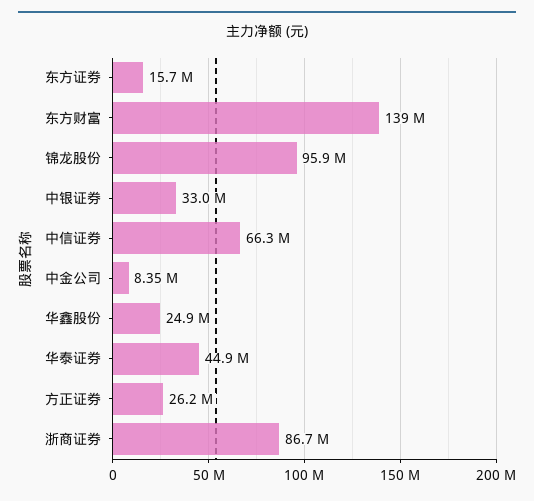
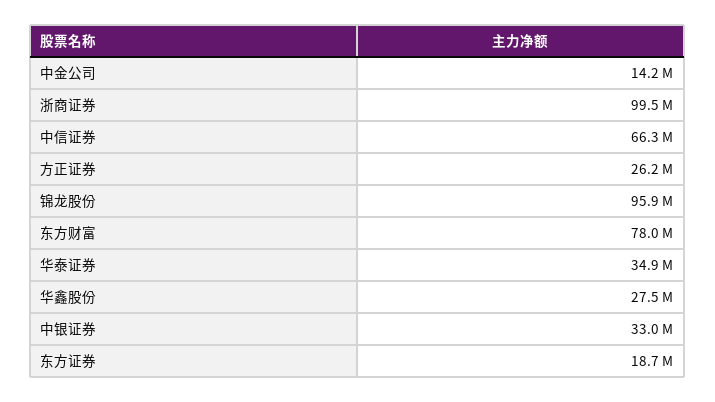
东方证券: 15700000 -> 18700000
东方财富: 139000000 -> 78000000
中金公司: 8350000 -> 14200000
华鑫股份: 24900000 -> 27500000
华泰证券: 44900000 -> 34900000
浙商证券: 86700000 -> 99500000

